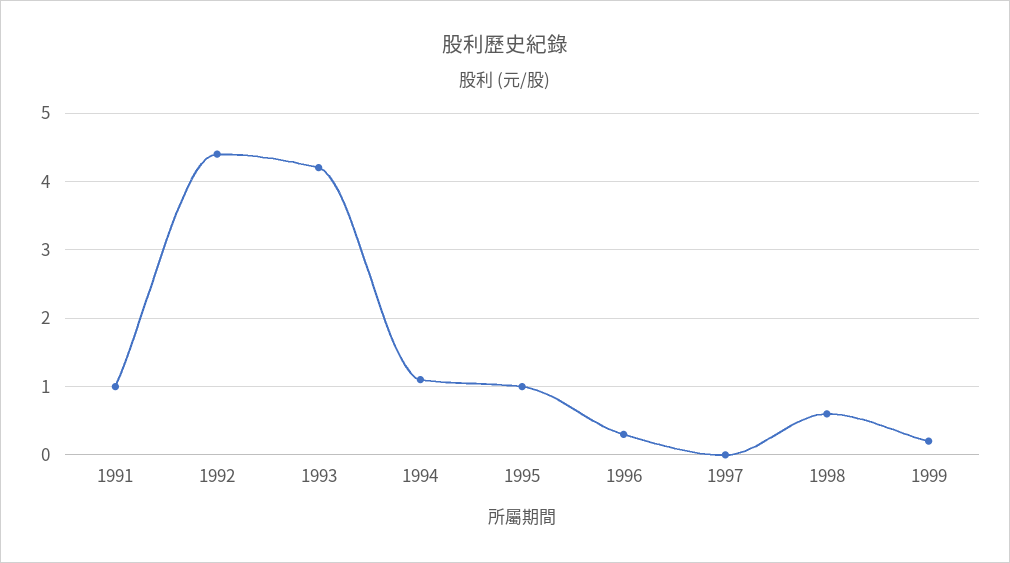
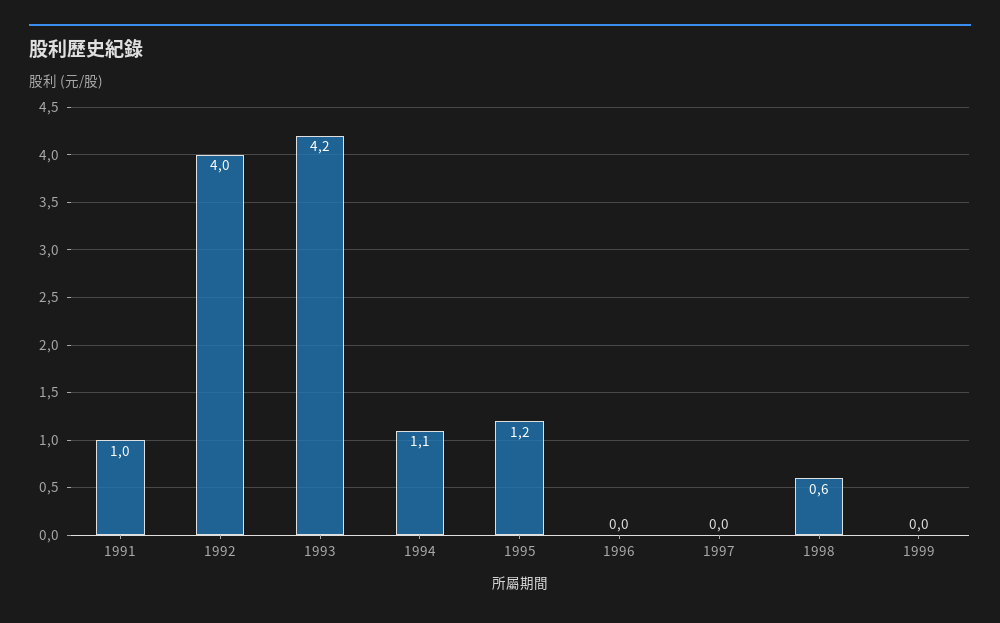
1992: 4.4 -> 4
1995: 1 -> 1.2
1996: 0.3 -> 0
1999: 0.2 -> 0

